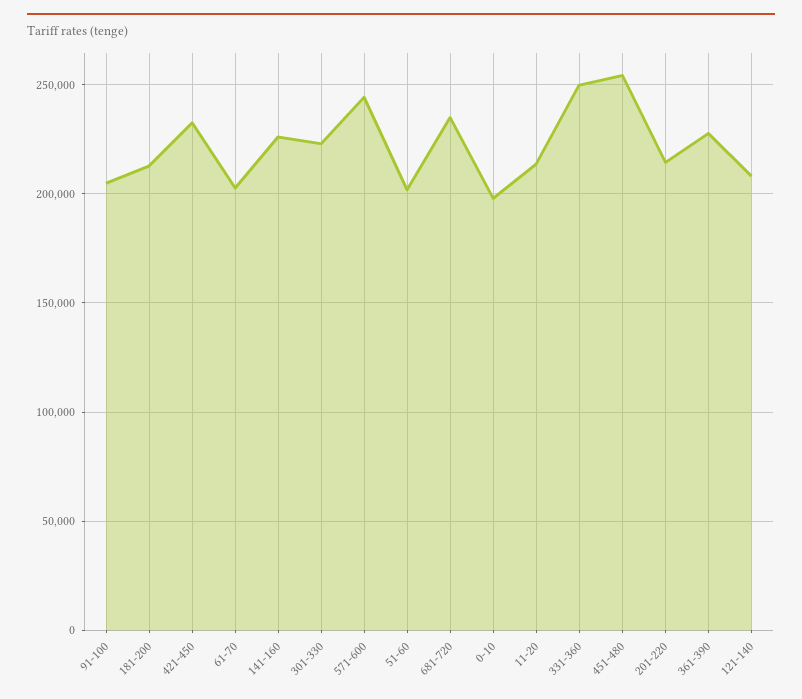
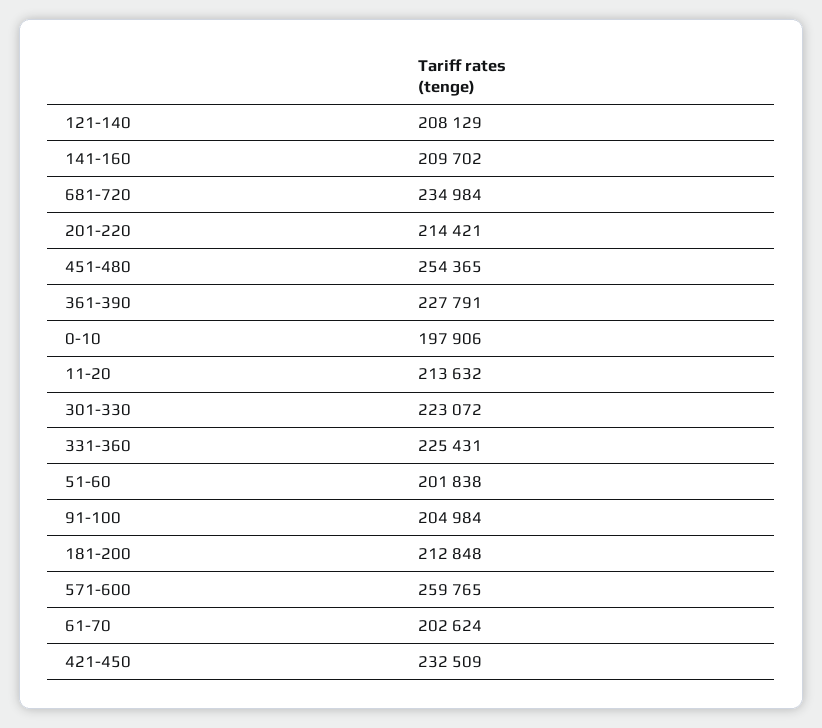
141-160: 225000 -> 209702
571-600: 245000 -> 259765
331-360: 250000 -> 225431

